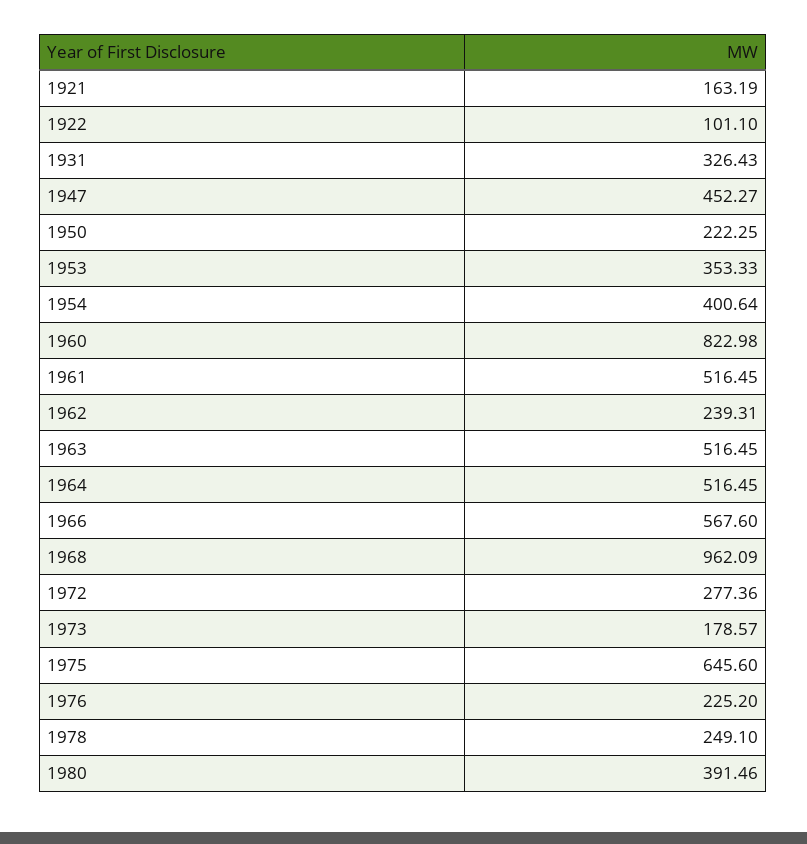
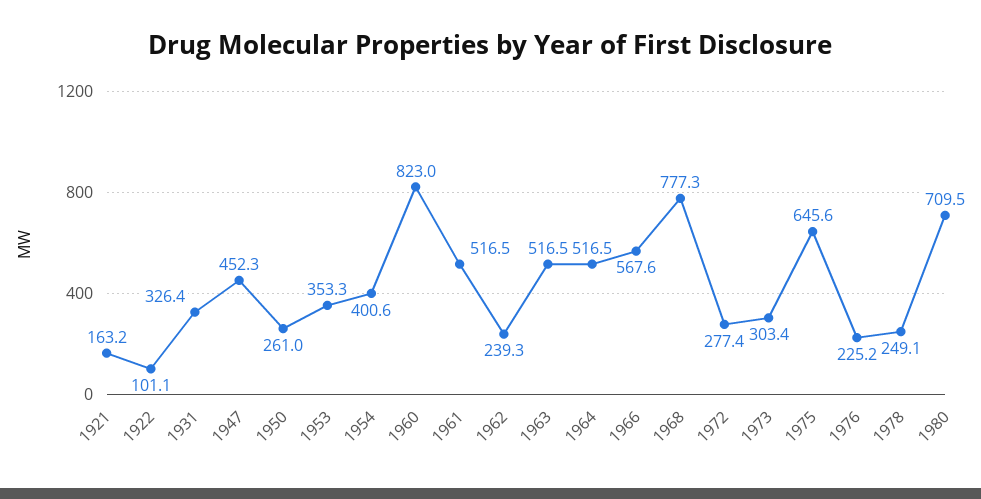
1950: 222.25 -> 261
1968: 962.09 -> 777.3
1973: 178.57 -> 303.4
1980: 391.46 -> 709.5

